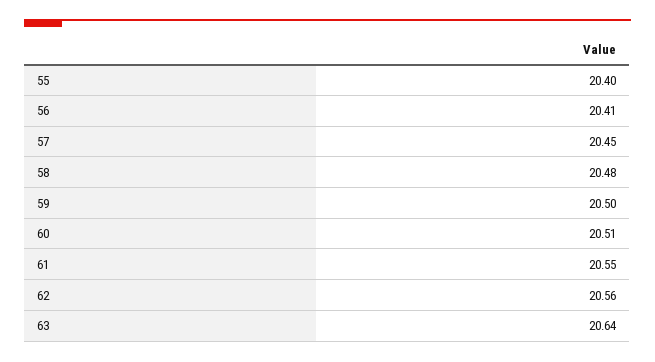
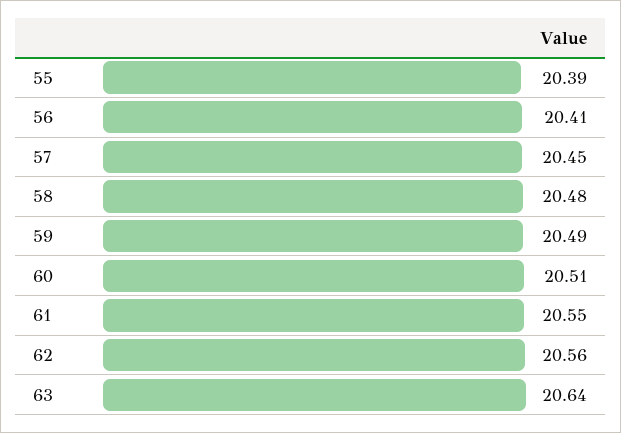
55: 20.4 -> 20.39
59: 20.5 -> 20.49

